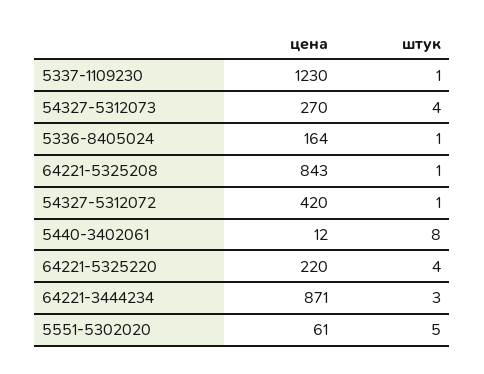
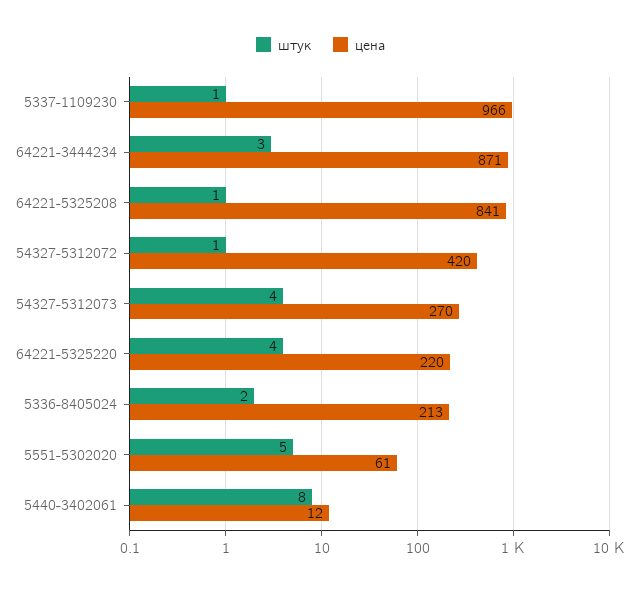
цена, 5337-1109230: 1230 -> 966
цена, 5336-8405024: 164 -> 213
штук, 5336-8405024: 1 -> 2
цена, 64221-5325208: 843 -> 841

